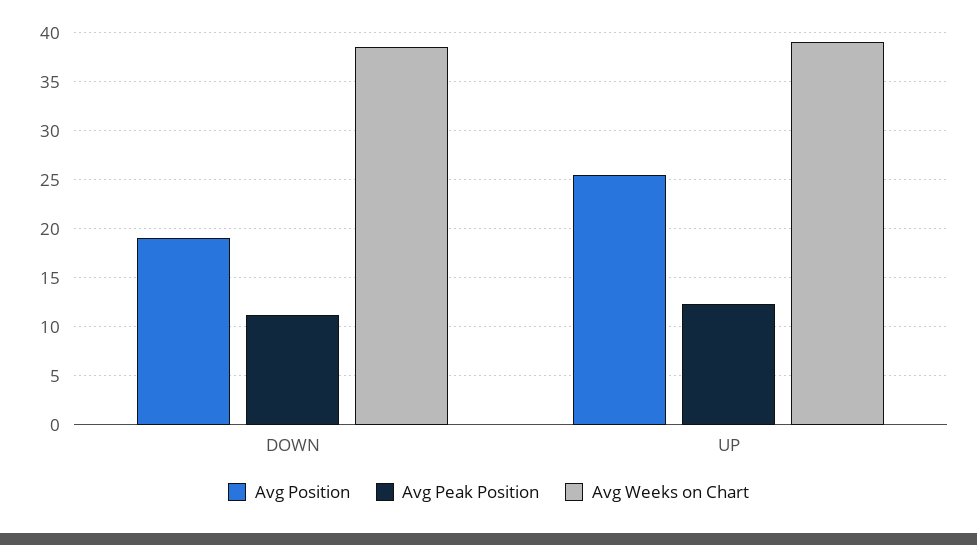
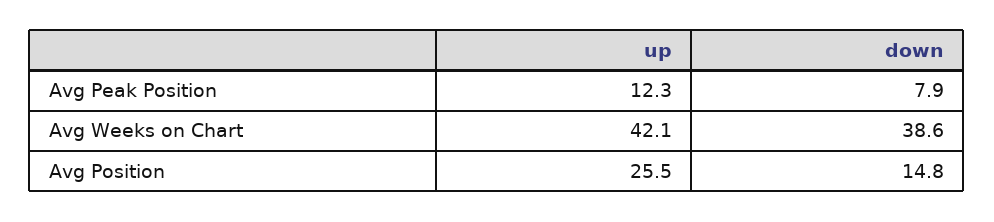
Avg Position, DOWN: 19 -> 14.8
Avg Peak Position, DOWN: 11 -> 7.9
Avg Weeks on Chart, UP: 39 -> 42.1

